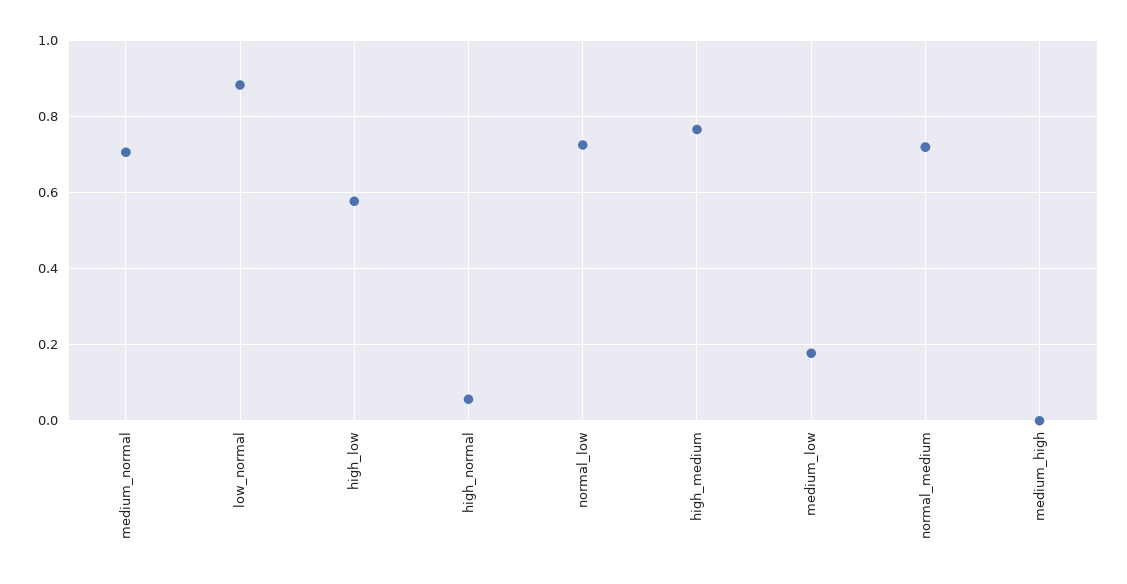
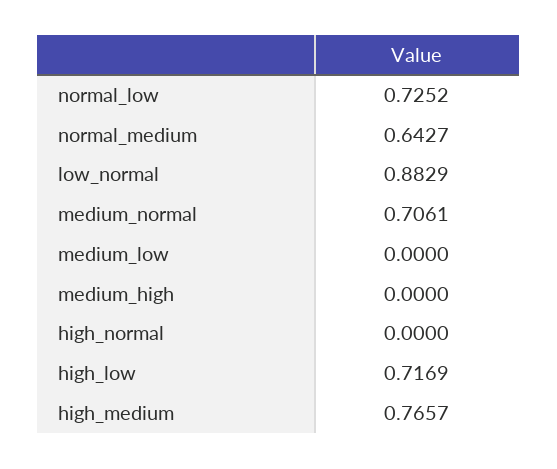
high_low: 0.58 -> 0.7169
high_normal: 0.06 -> 0
medium_low: 0.18 -> 0
normal_medium: 0.72 -> 0.6427

